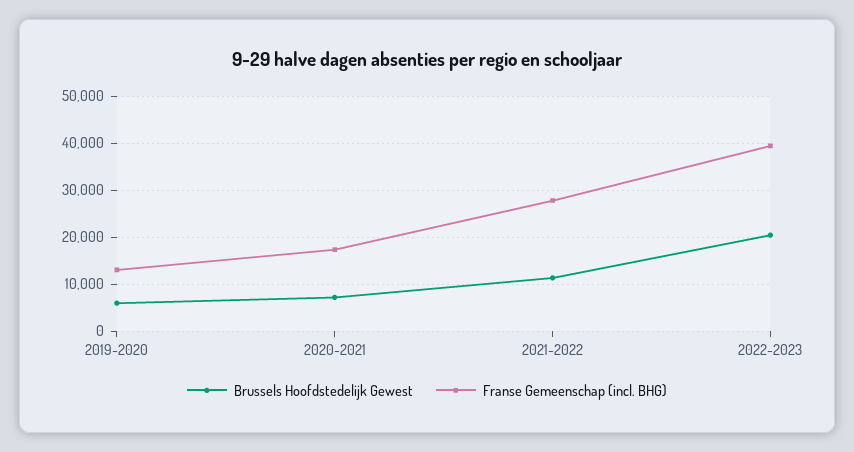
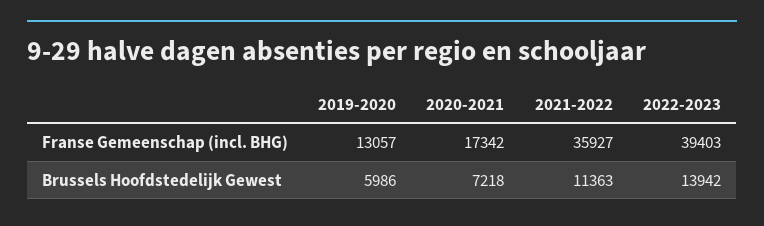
Franse Gemeenschap (incl. BHG), 2021-2022: 28000 -> 35927
Brussels Hoofdstedelijk Gewest, 2022-2023: 20000 -> 13942

